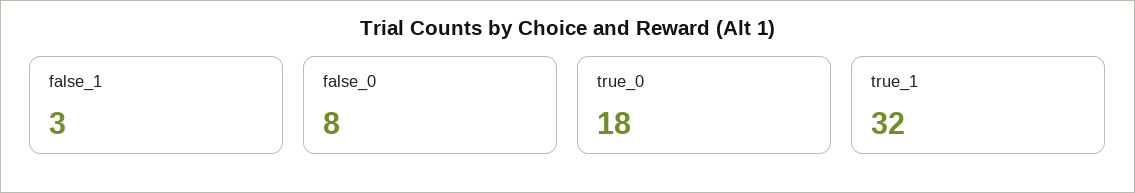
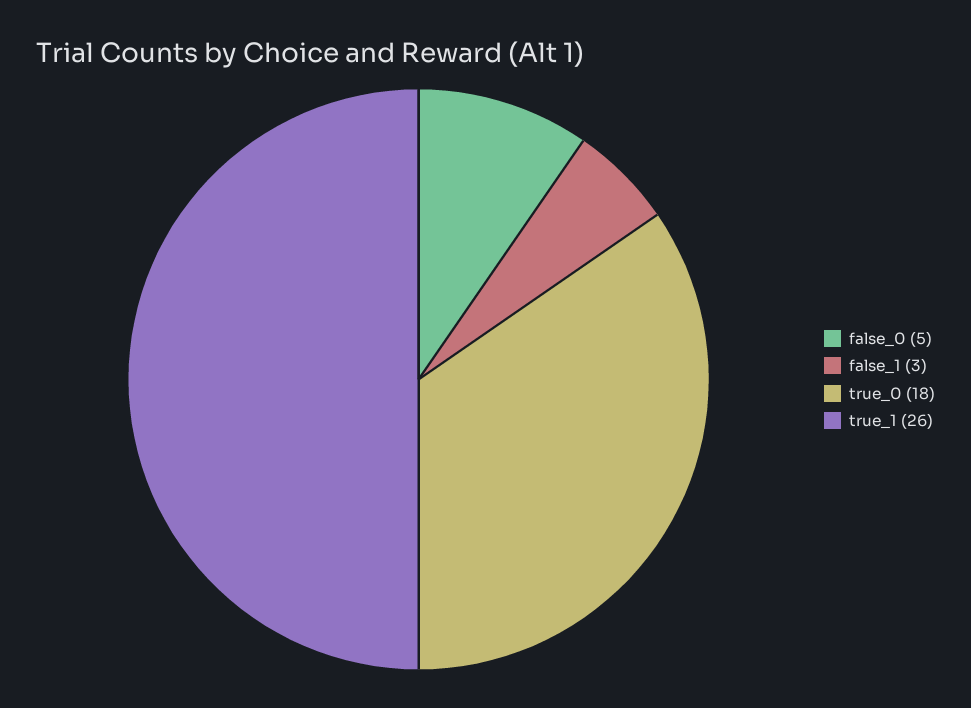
false_0: 8 -> 5
true_1: 32 -> 26

